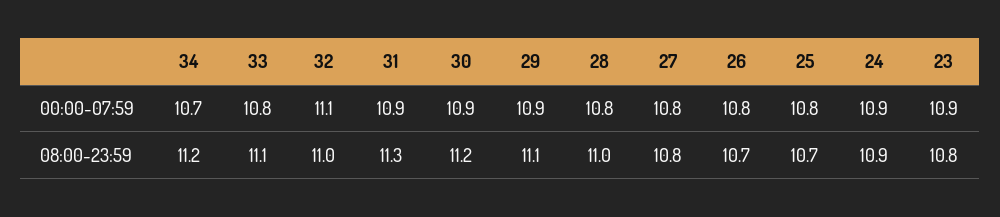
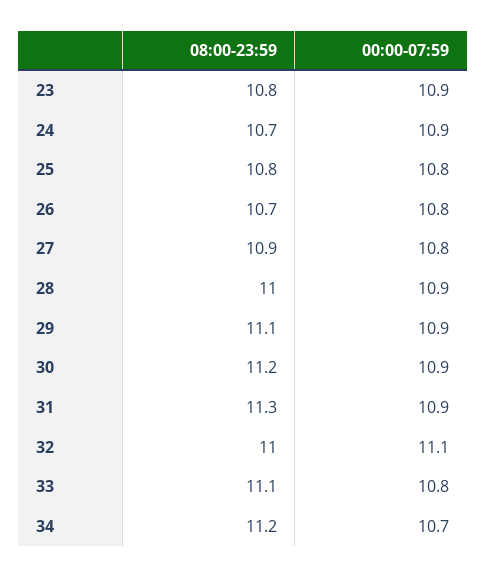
28, 00:00-07:59: 10.8 -> 10.9
27, 08:00-23:59: 10.8 -> 10.9
25, 08:00-23:59: 10.7 -> 10.8
24, 08:00-23:59: 10.9 -> 10.7

